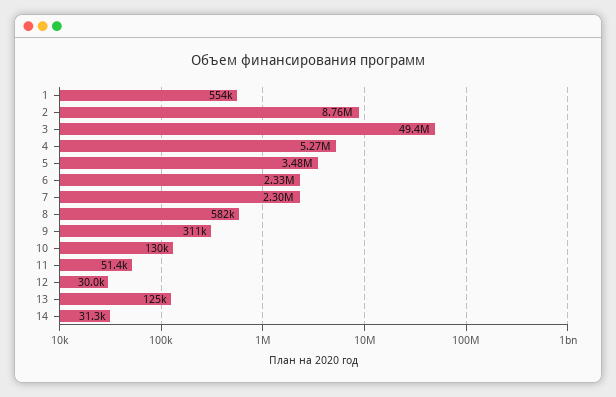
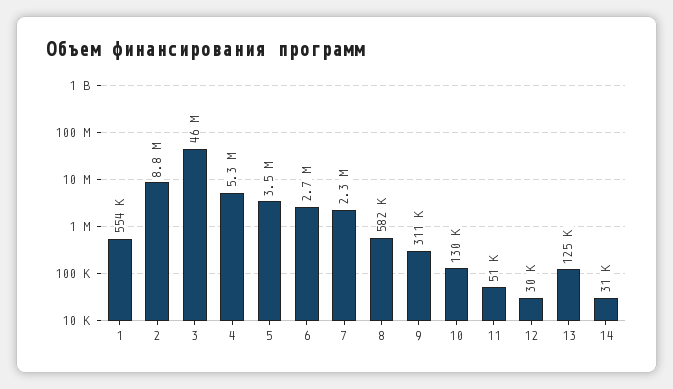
3: 49400000 -> 46000000
6: 2330000 -> 2700000

